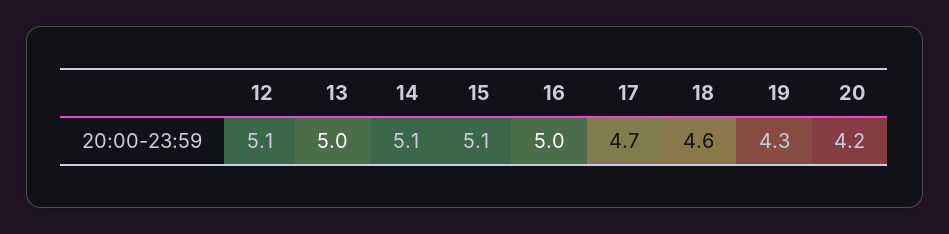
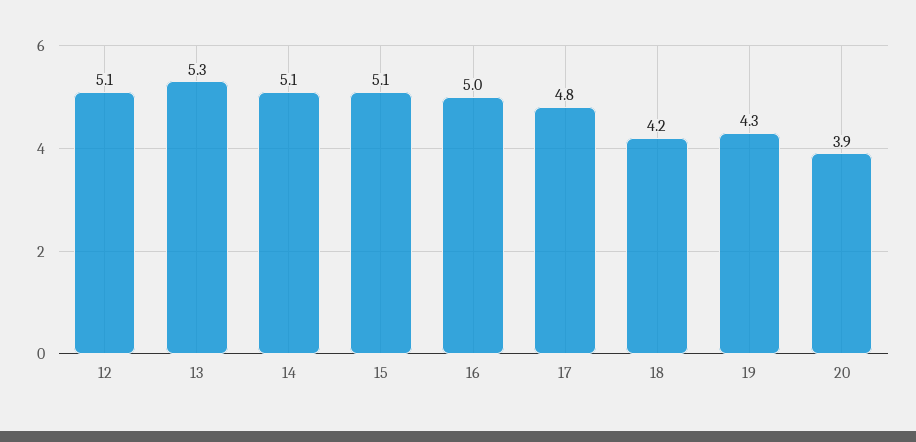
13: 5 -> 5.3
17: 4.7 -> 4.8
18: 4.6 -> 4.2
20: 4.2 -> 3.9

